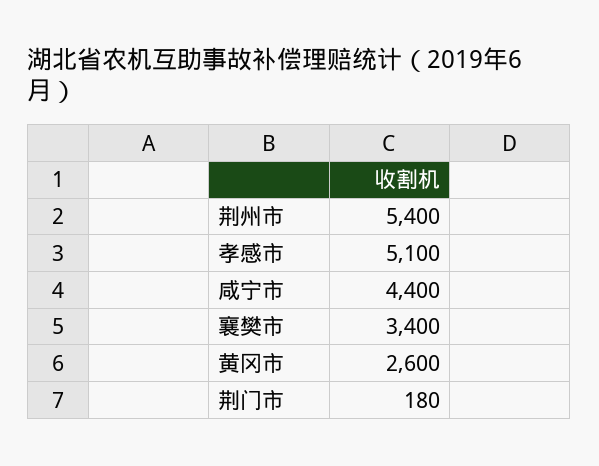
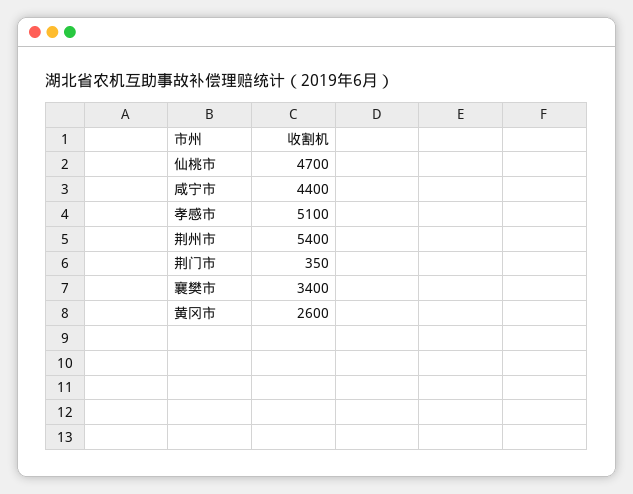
荆门市: 180 -> 350
仙桃市: none -> 4700

